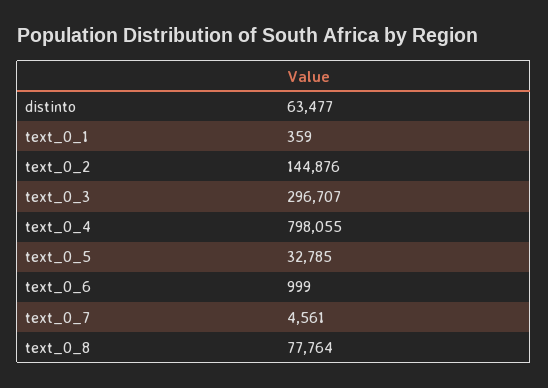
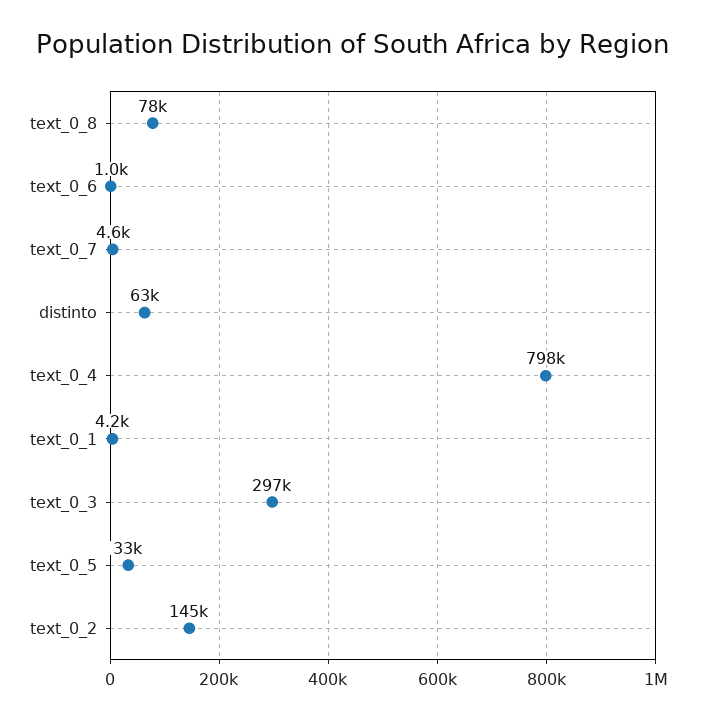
text_0_1: 359 -> 4200

